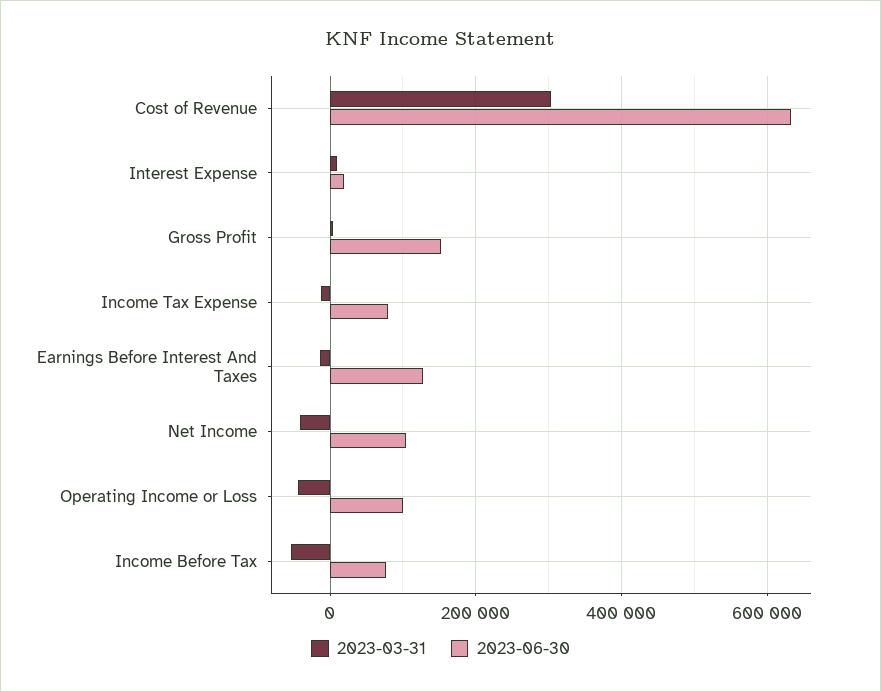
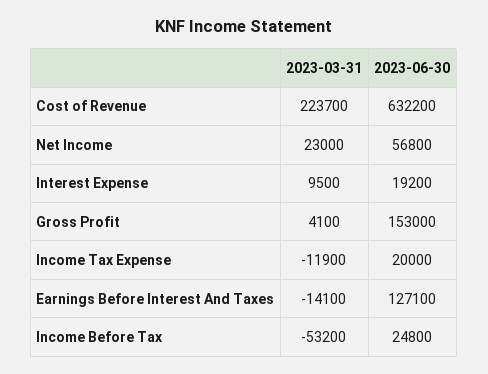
2023-03-31, Cost of Revenue: 300000 -> 223700
2023-06-30, Income Tax Expense: 80000 -> 20000
2023-03-31, Net Income: -40000 -> 23000
2023-06-30, Net Income: 100000 -> 56800
2023-03-31, Operating Income or Loss: -40000 -> none
2023-06-30, Operating Income or Loss: 100000 -> none
2023-06-30, Income Before Tax: 80000 -> 24800

